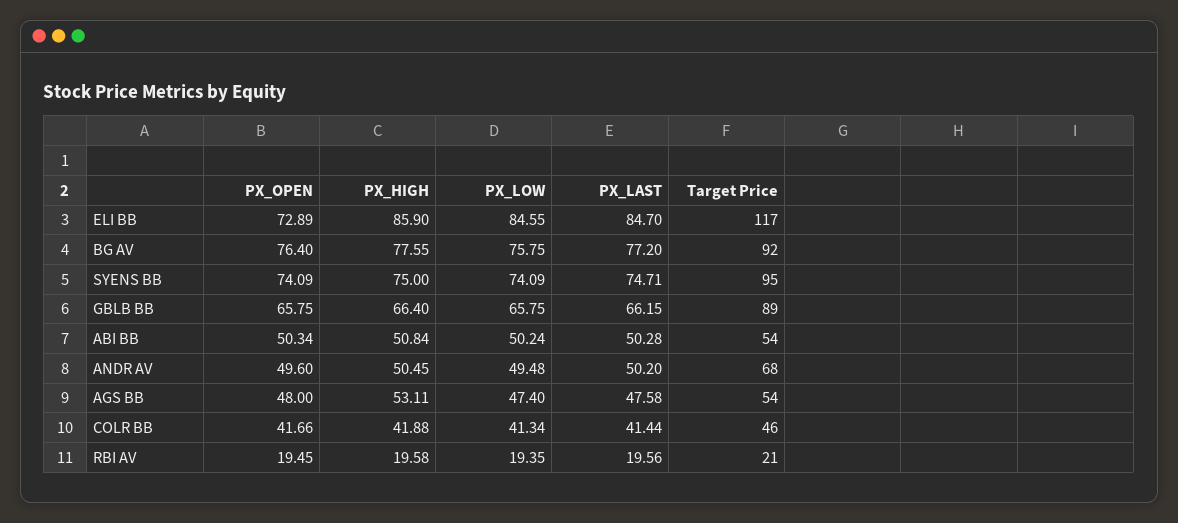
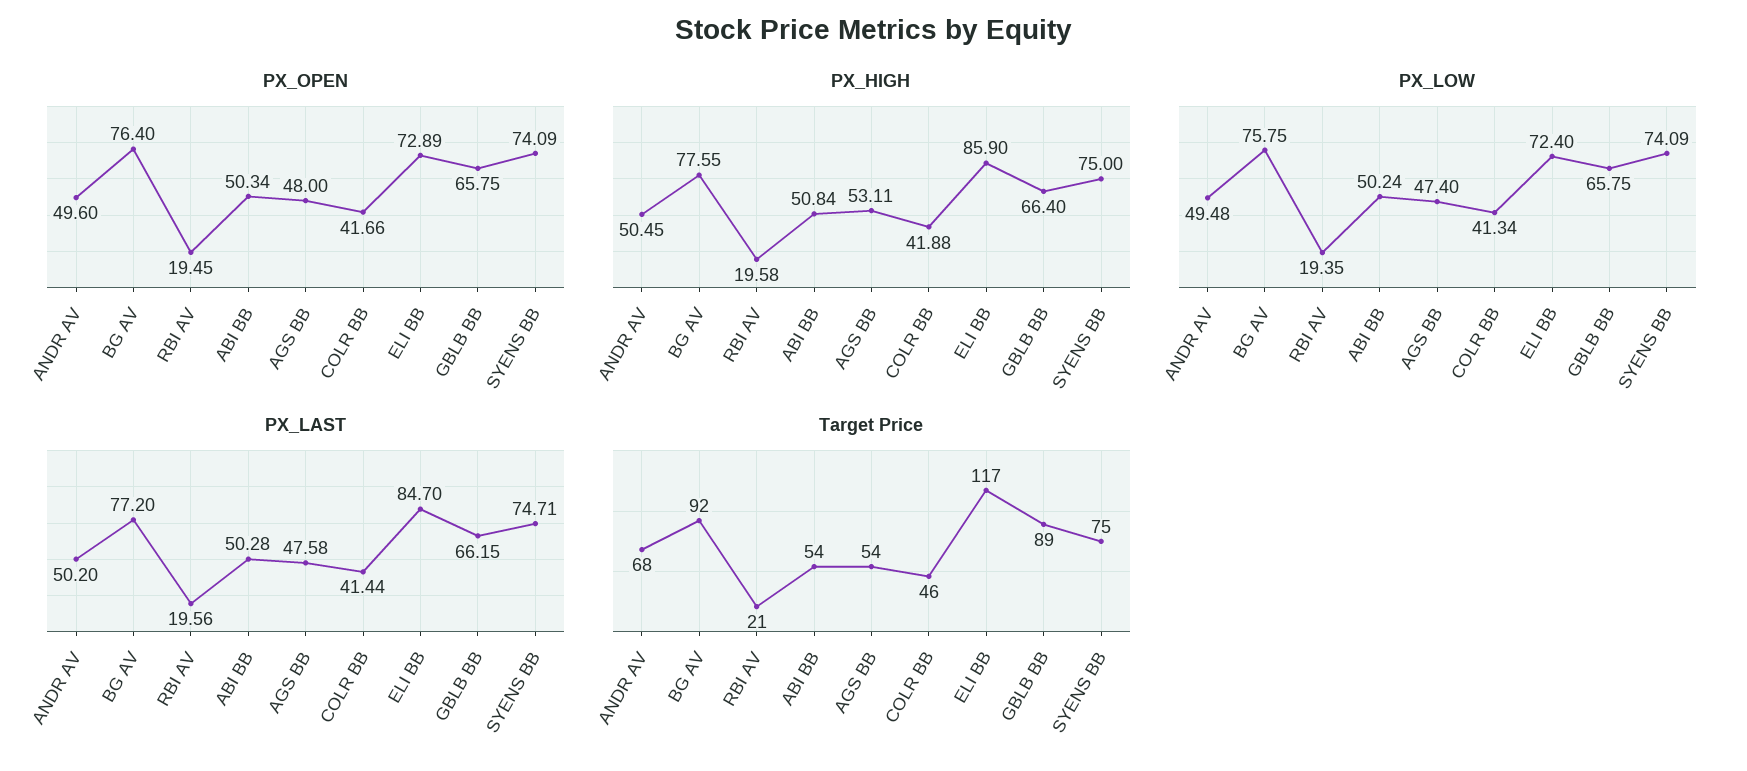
PX_LOW, ELI BB: 84.55 -> 72.4
Target Price, SYENS BB: 95 -> 75

